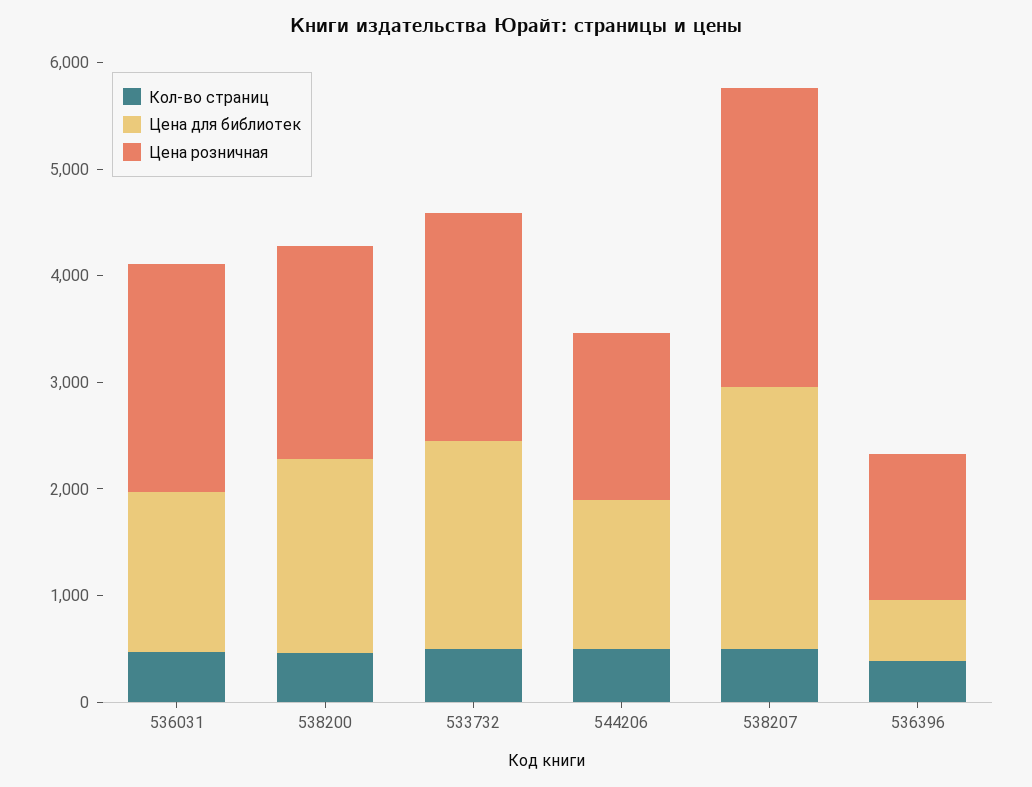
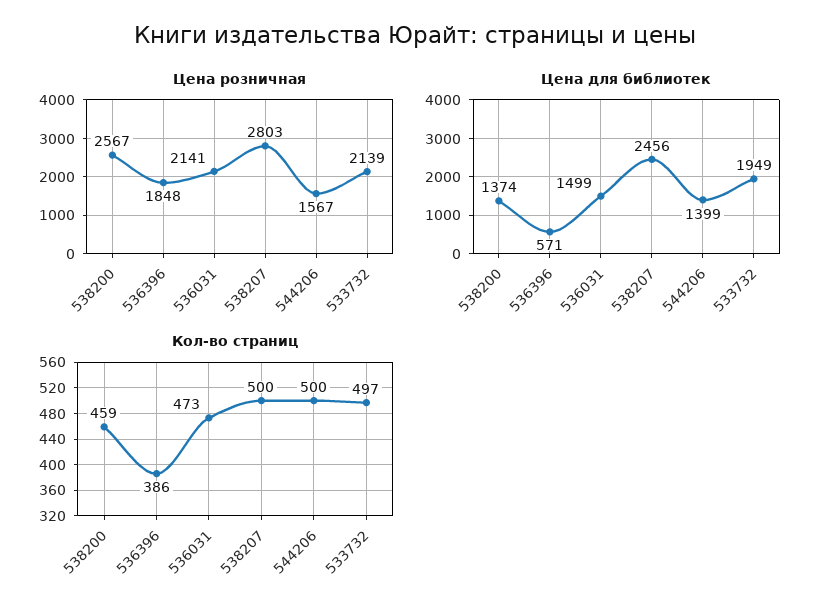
Цена для библиотек, 538200: 1800 -> 1374
Цена розничная, 538200: 2000 -> 2567
Цена розничная, 536396: 1400 -> 1848

